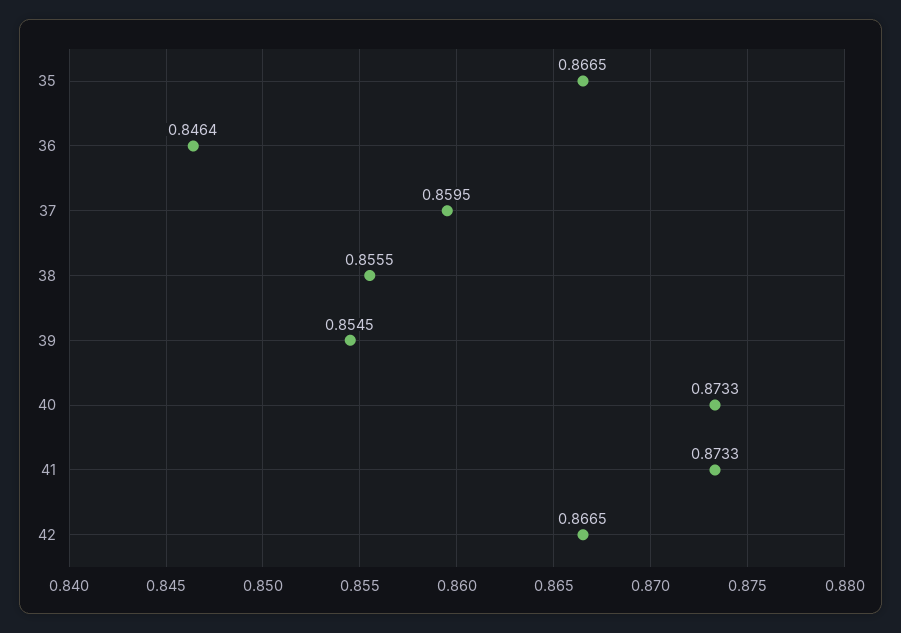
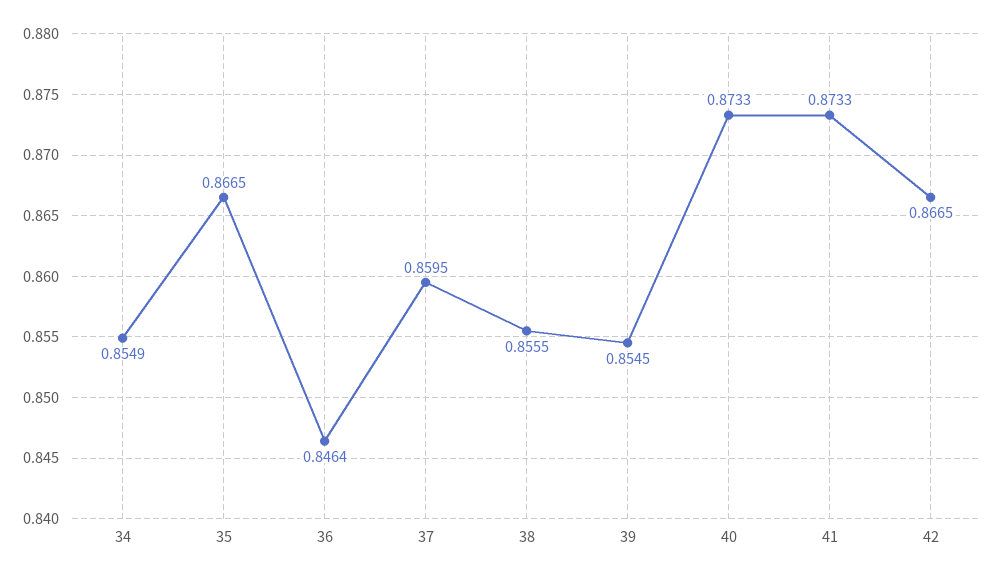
34: none -> 0.8549

